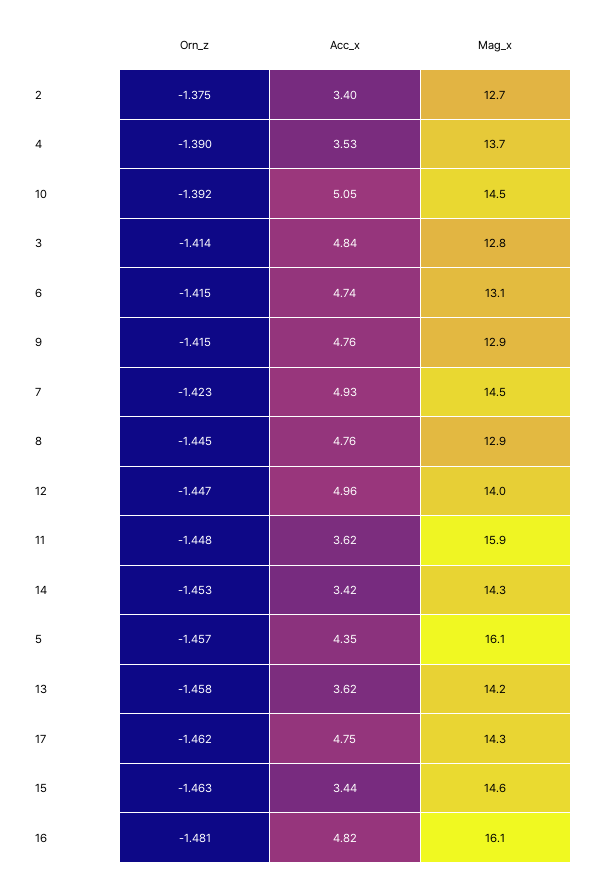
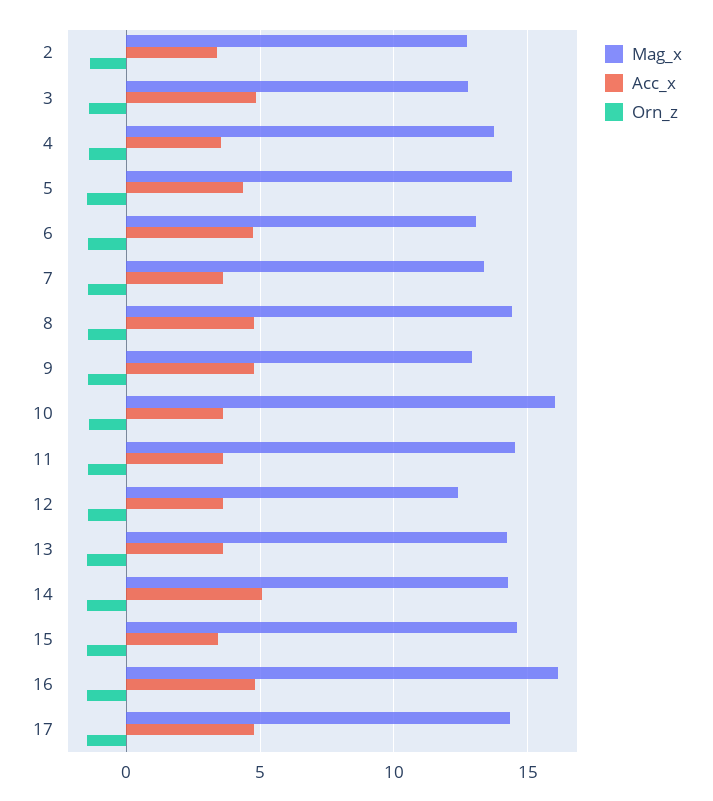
Acc_x, 10: 5.05 -> 3.5
Mag_x, 10: 14.5 -> 16
Acc_x, 7: 4.93 -> 3.5
Mag_x, 7: 14.5 -> 13.5
Mag_x, 8: 12.9 -> 14.5
Acc_x, 12: 4.96 -> 3.5
Mag_x, 12: 14 -> 12.5
Mag_x, 11: 15.9 -> 14.5
Acc_x, 14: 3.42 -> 5
Mag_x, 5: 16.1 -> 14.5

